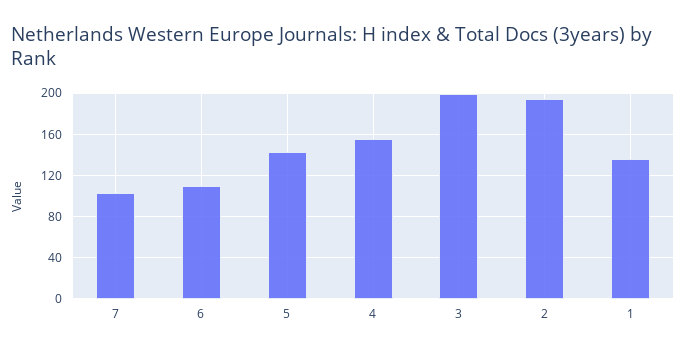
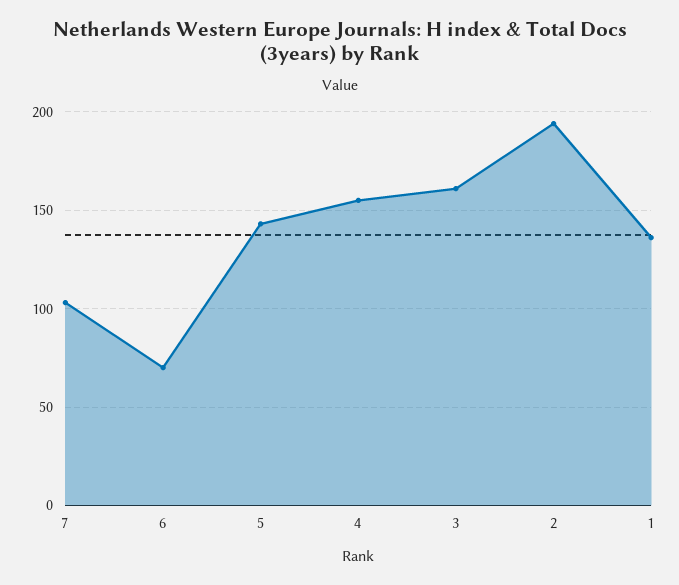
6: 110 -> 70
3: 200 -> 160

